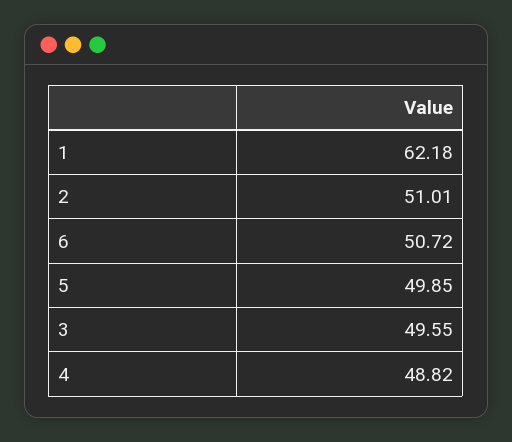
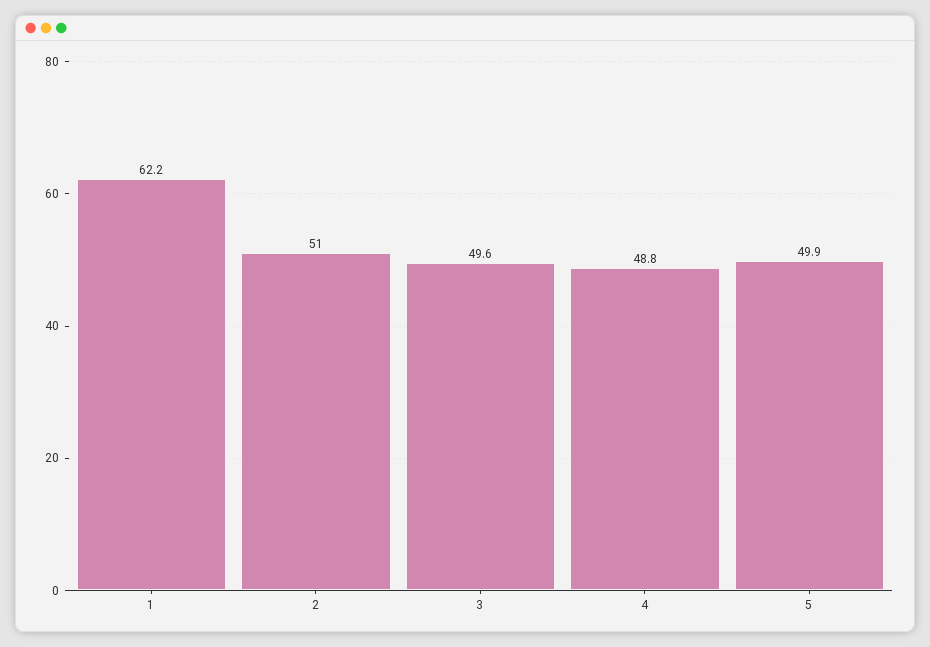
6: 50.72 -> none

